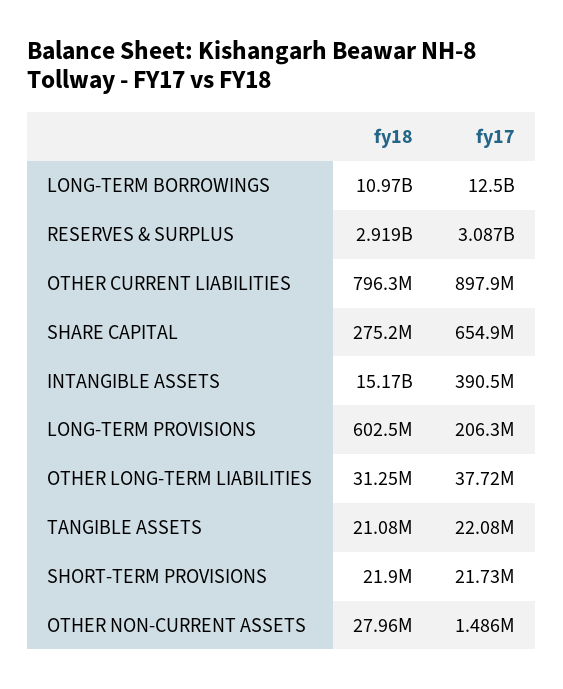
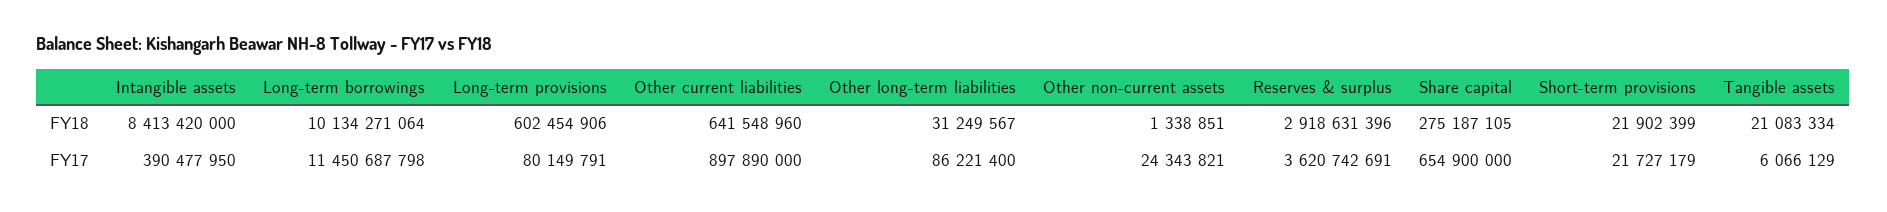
fy18, LONG-TERM BORROWINGS: 10970000000 -> 10134271064
fy17, LONG-TERM BORROWINGS: 12500000000 -> 11450687798
fy17, RESERVES & SURPLUS: 3087000000 -> 3620742691
fy18, OTHER CURRENT LIABILITIES: 796300000 -> 641548960
fy18, INTANGIBLE ASSETS: 15170000000 -> 8413420000
fy17, LONG-TERM PROVISIONS: 206300000 -> 80149791
fy17, OTHER LONG-TERM LIABILITIES: 37720000 -> 86221400
fy17, TANGIBLE ASSETS: 22080000 -> 6066129
fy18, OTHER NON-CURRENT ASSETS: 27960000 -> 1338851
fy17, OTHER NON-CURRENT ASSETS: 1486000 -> 24343821

